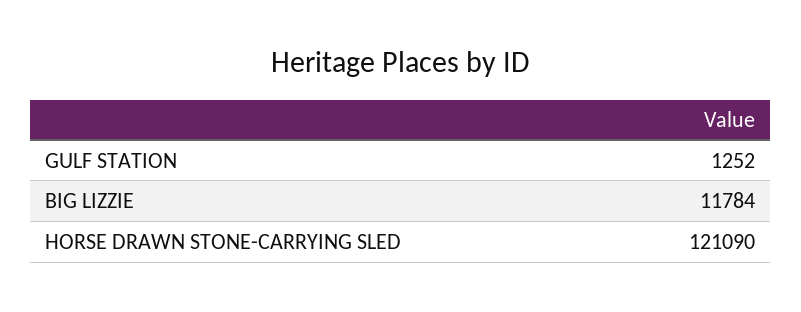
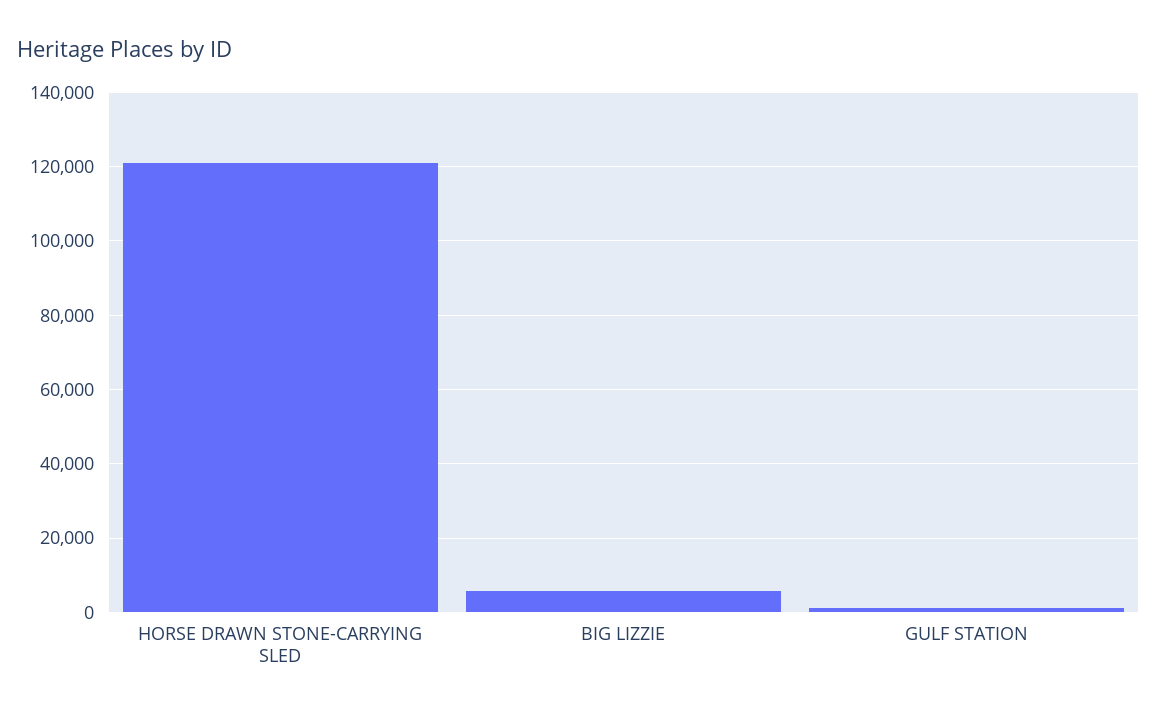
BIG LIZZIE: 11784 -> 6000

